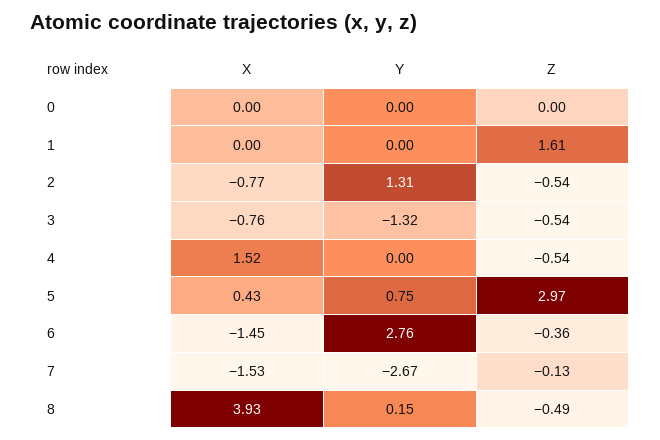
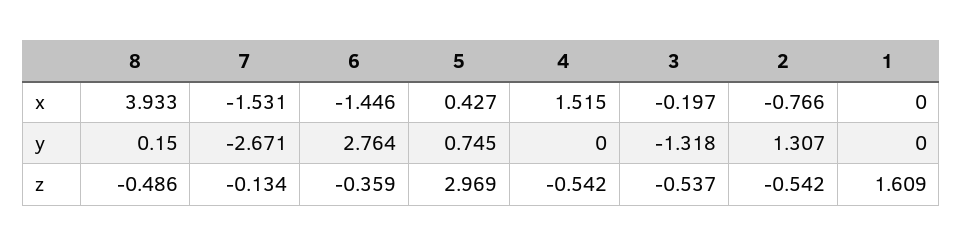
X, 0: 0 -> none
Y, 0: 0 -> none
Z, 0: 0 -> none
X, 3: -0.76 -> -0.197

